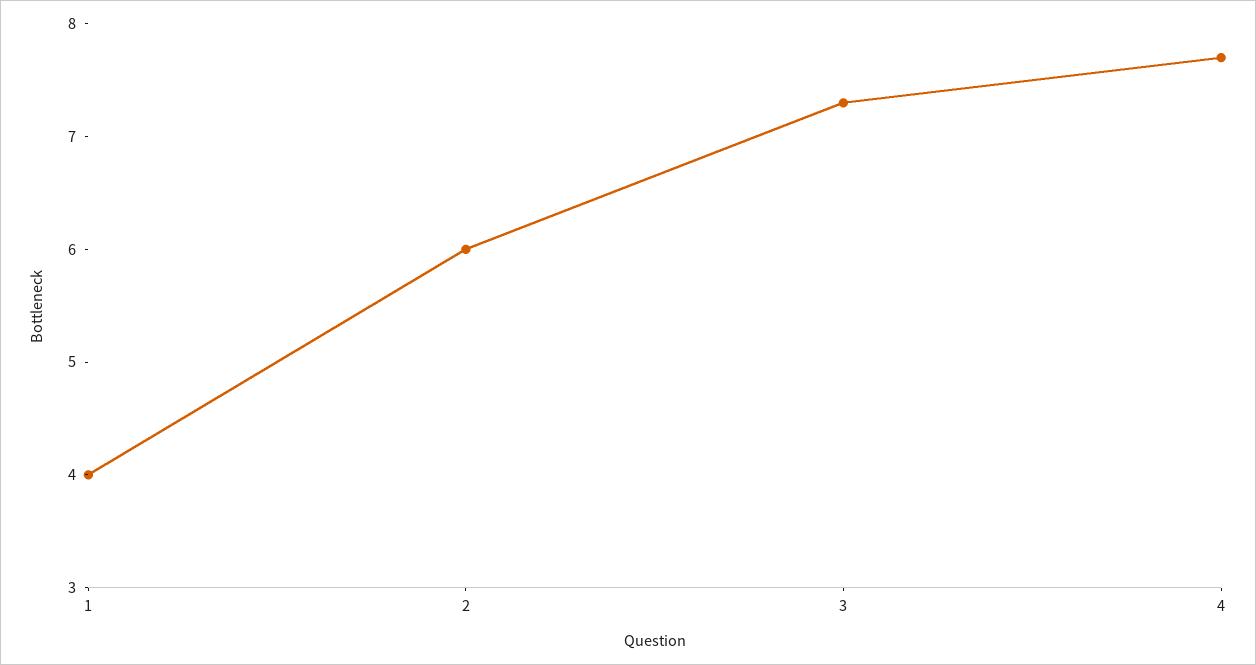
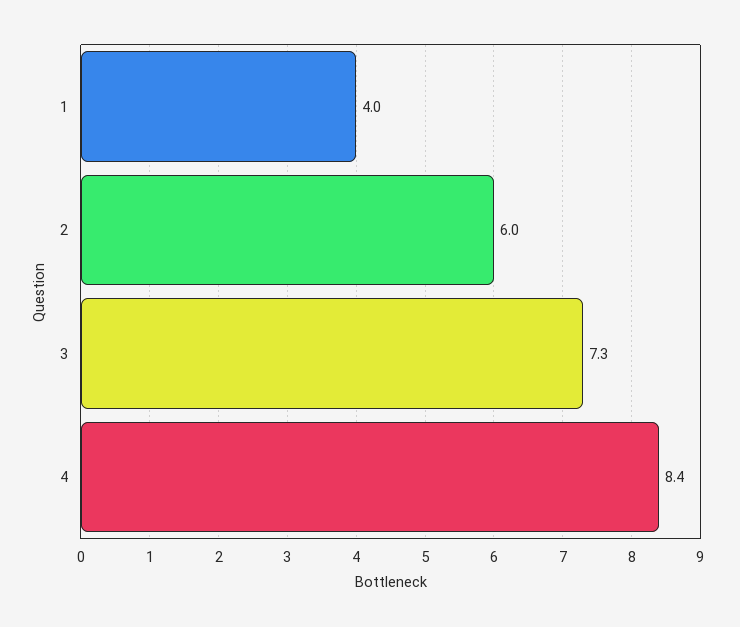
4: 7.7 -> 8.4

